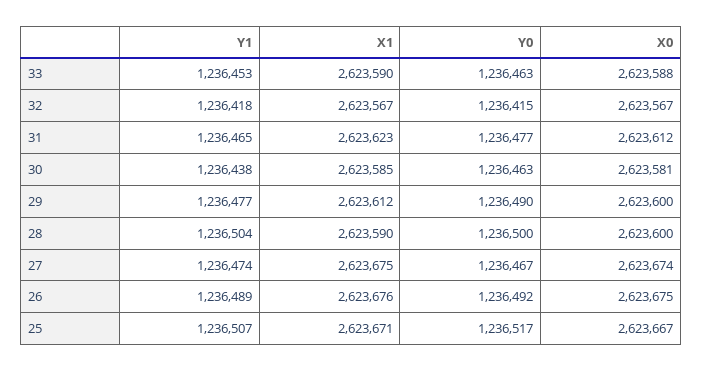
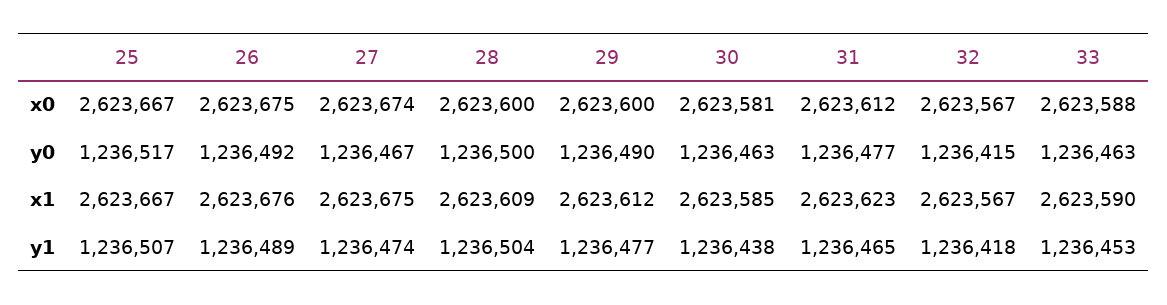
X1, 28: 2623590 -> 2623609
X1, 25: 2623671 -> 2623667

